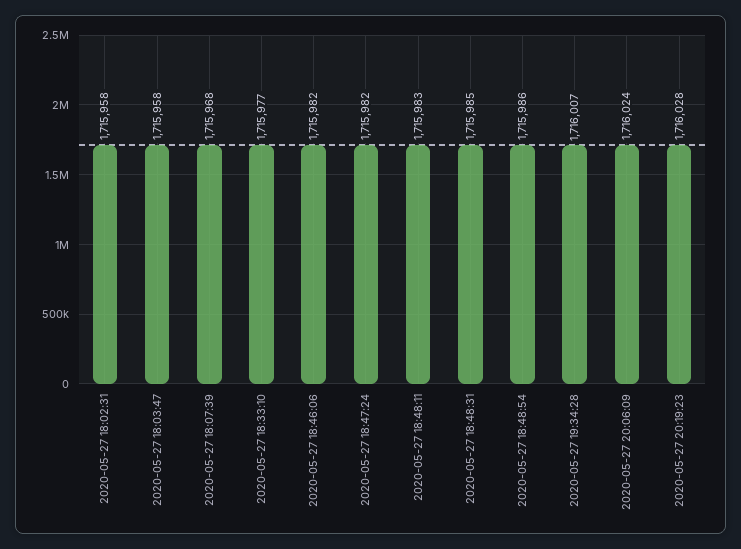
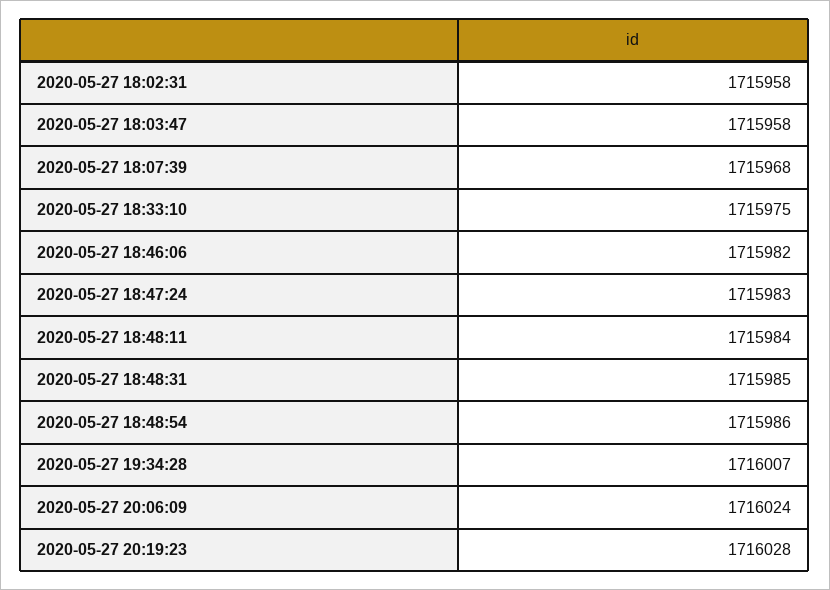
2020-05-27 18:33:10: 1715977 -> 1715975
2020-05-27 18:47:24: 1715982 -> 1715983
2020-05-27 18:48:11: 1715983 -> 1715984

